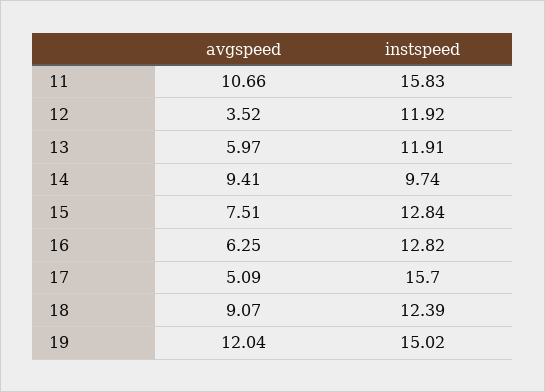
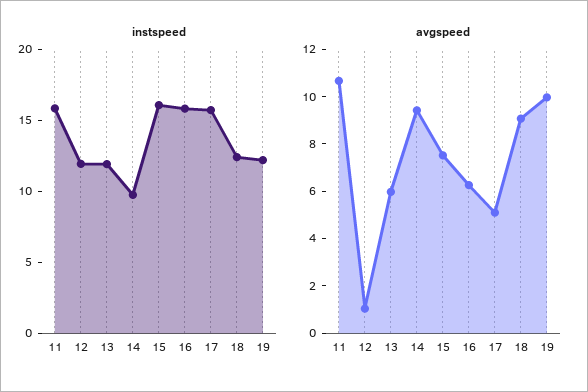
avgspeed, 12: 3.52 -> 1
instspeed, 15: 12.84 -> 16
instspeed, 16: 12.82 -> 16
avgspeed, 19: 12.04 -> 10
instspeed, 19: 15.02 -> 12

